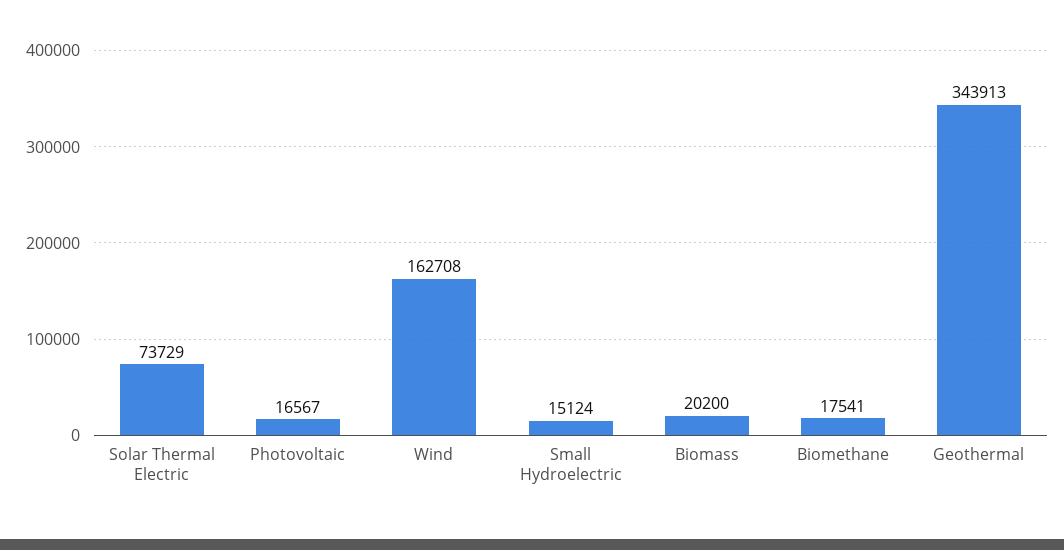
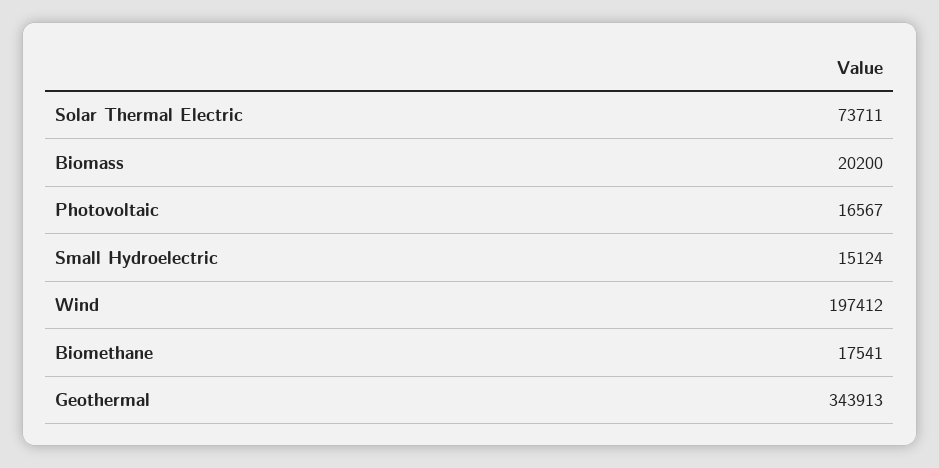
Solar Thermal Electric: 73729 -> 73711
Wind: 162708 -> 197412

